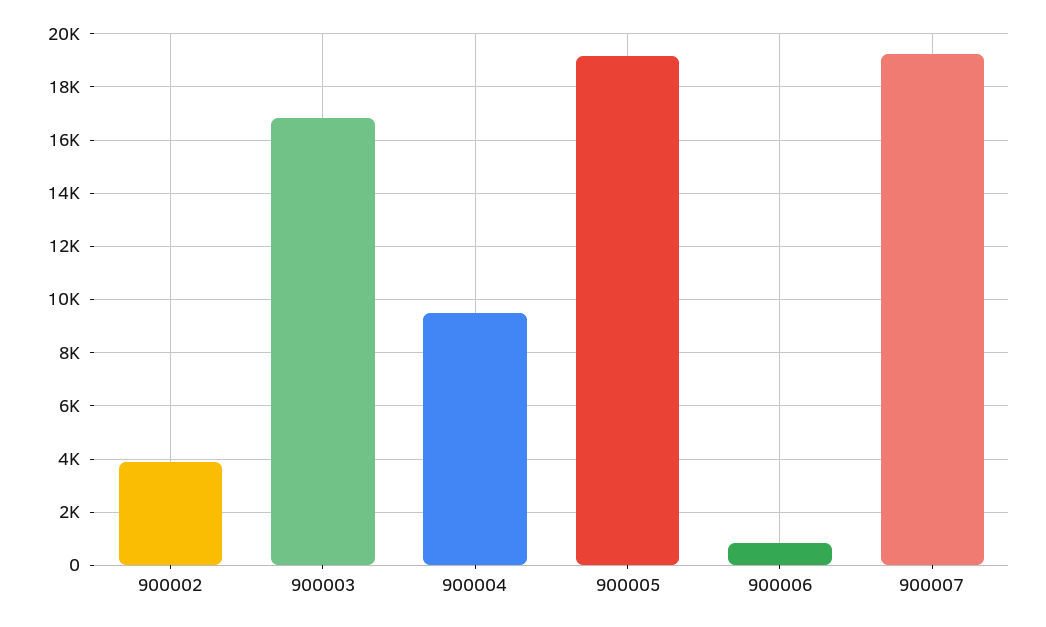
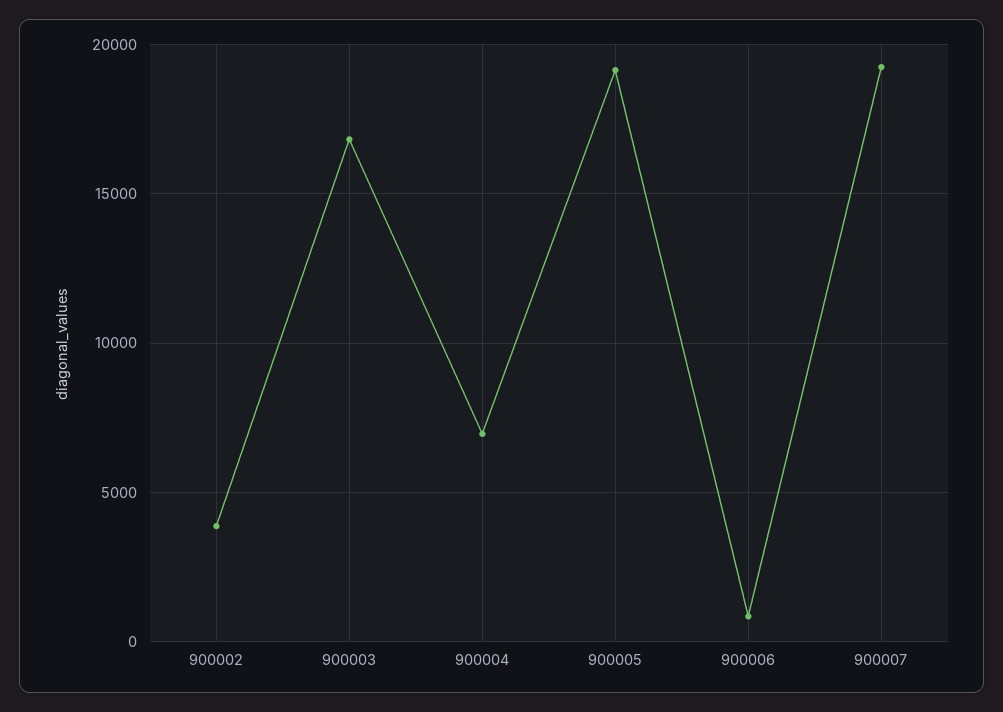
900004: 9500 -> 7000

